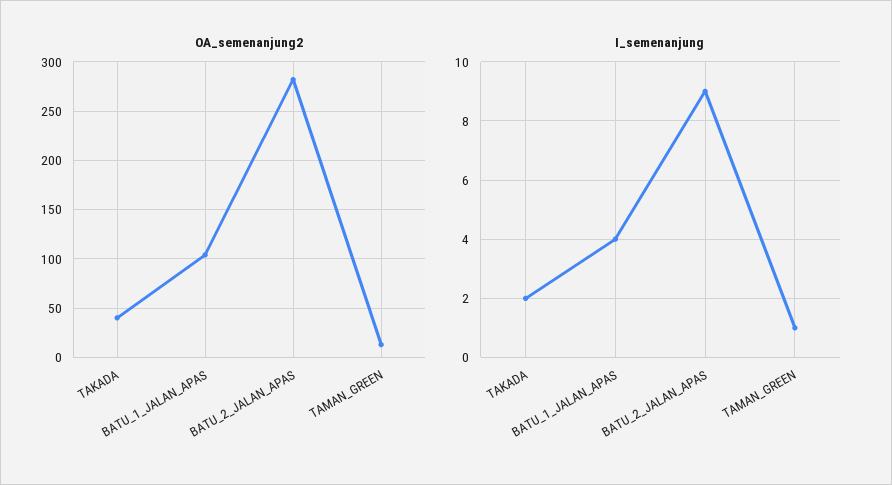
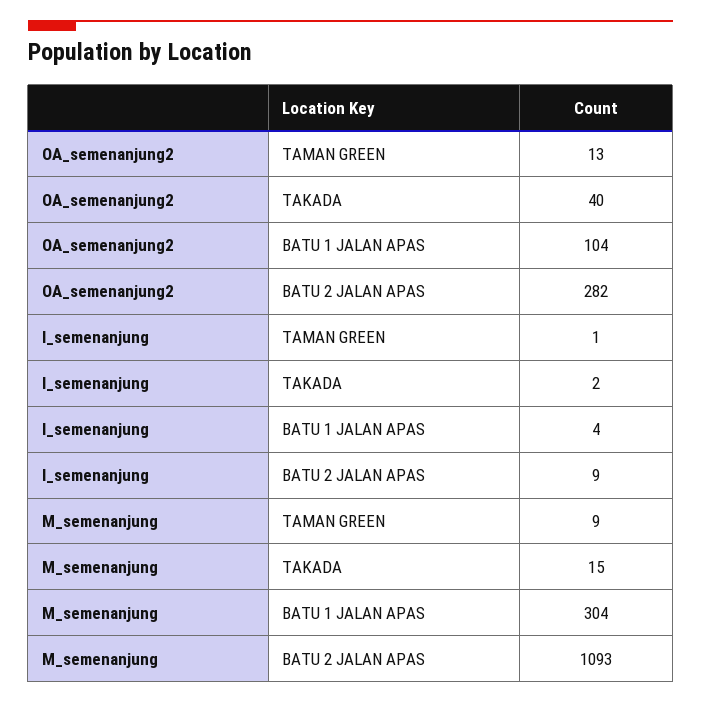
M_semenanjung, TAMAN_GREEN: none -> 9
M_semenanjung, TAKADA: none -> 15
M_semenanjung, BATU_1_JALAN_APAS: none -> 304
M_semenanjung, BATU_2_JALAN_APAS: none -> 1093

